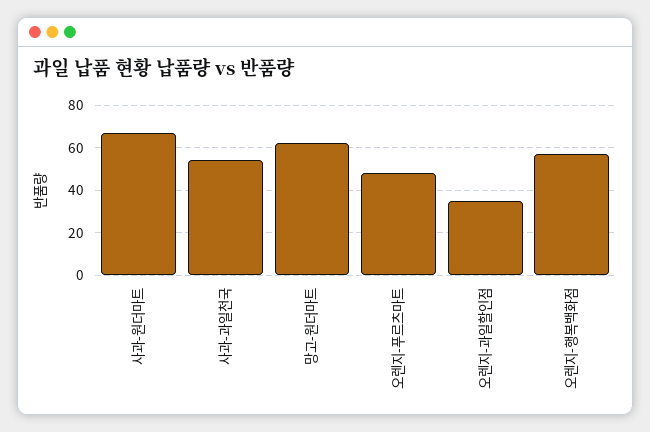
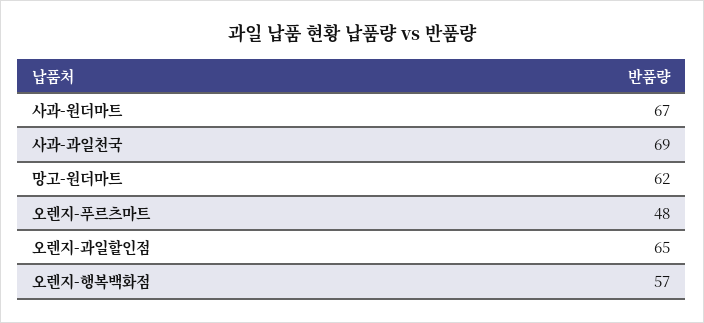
사과-과일천국: 55 -> 69
오렌지-과일할인점: 35 -> 65

